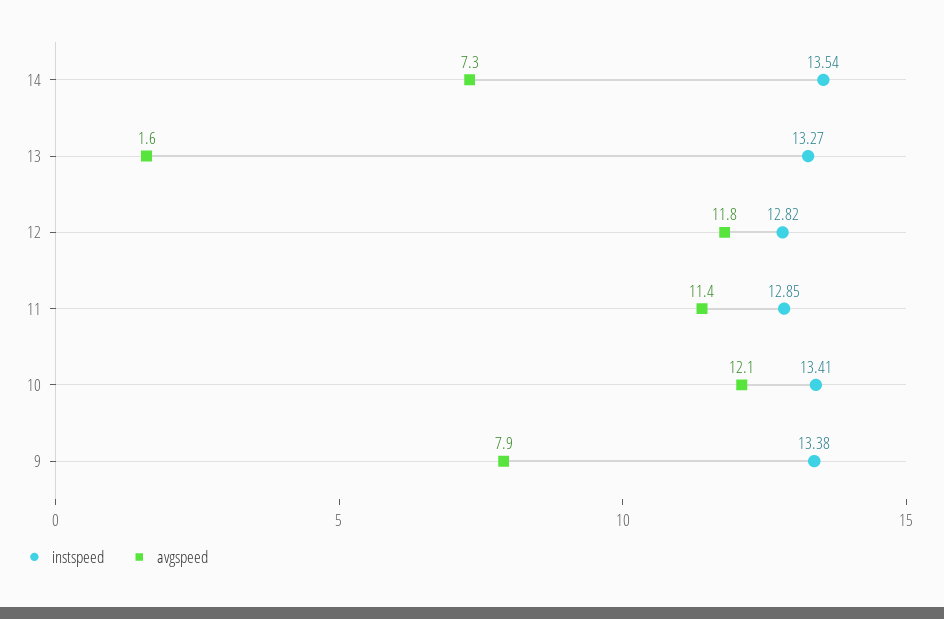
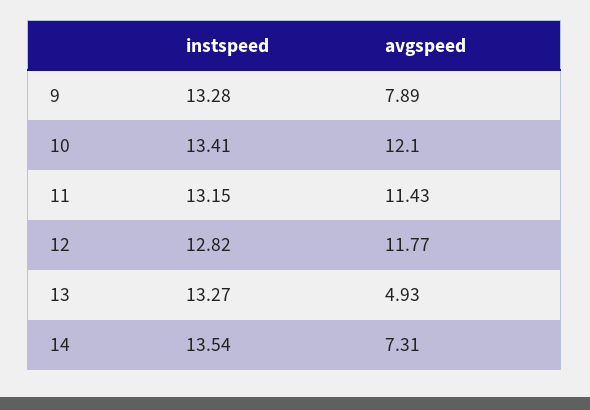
avgspeed, 13: 1.6 -> 4.93
instspeed, 11: 12.85 -> 13.15
instspeed, 9: 13.38 -> 13.28

